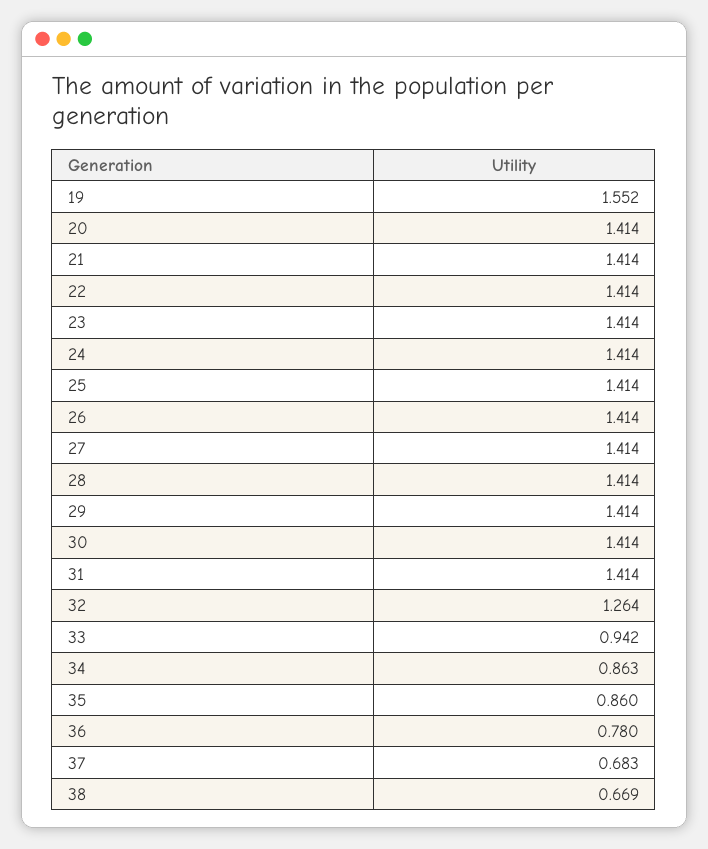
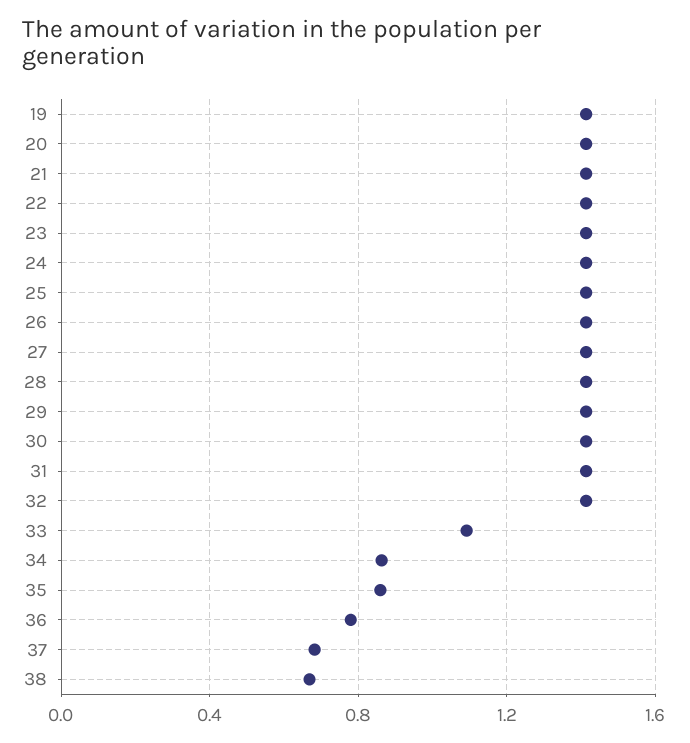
19: 1.552 -> 1.4
32: 1.264 -> 1.4
33: 0.942 -> 1.1

